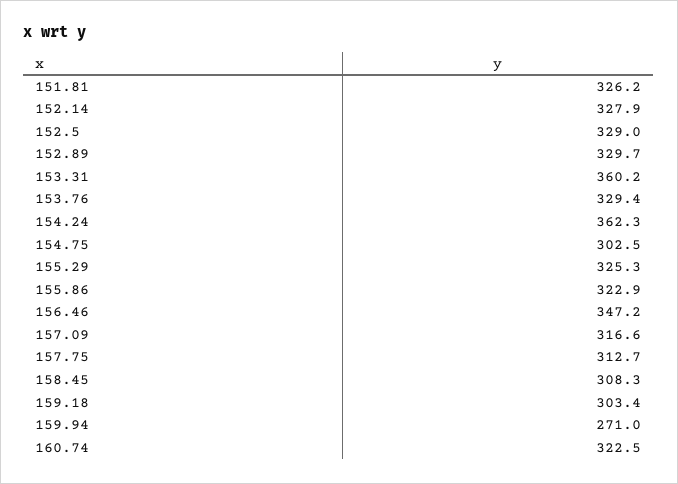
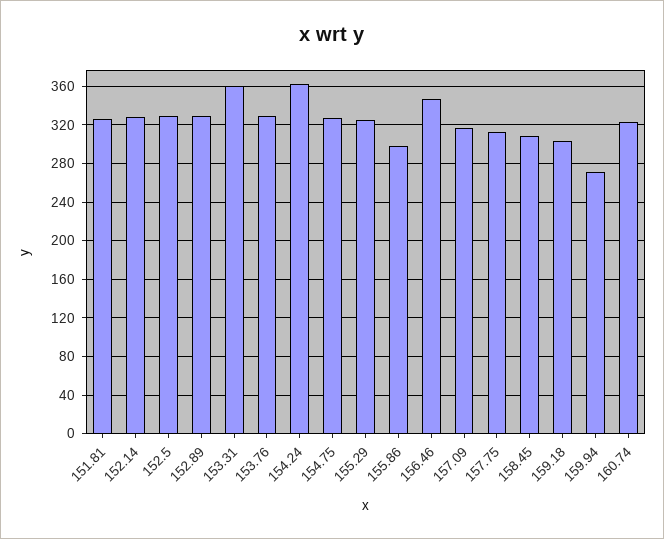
154.75: 302.5 -> 330
155.86: 322.9 -> 300

